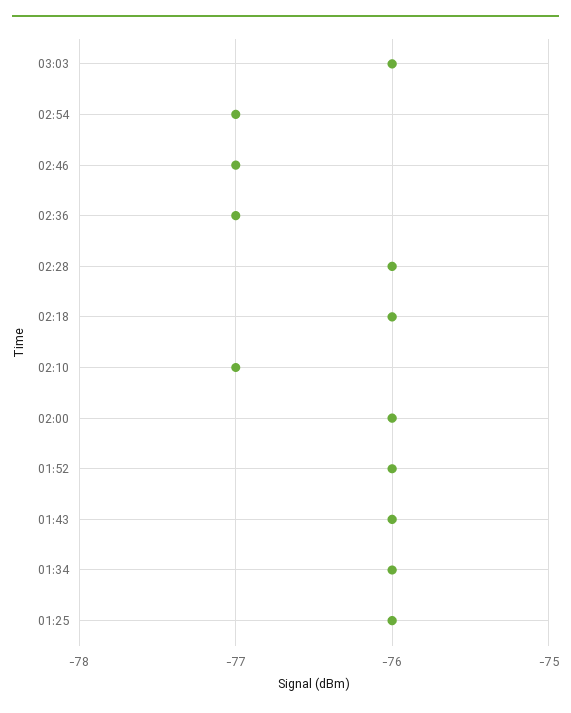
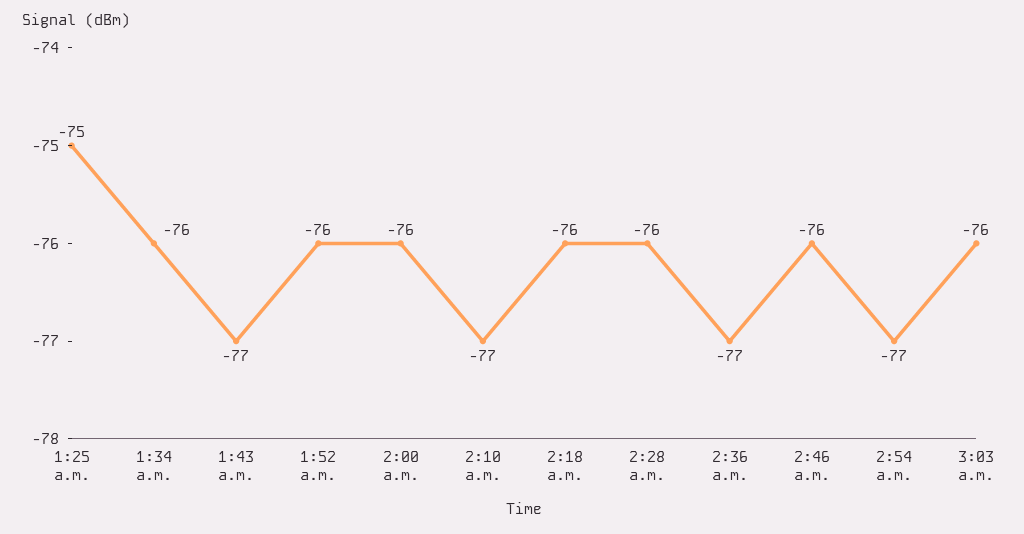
02:46: -77 -> -76
01:43: -76 -> -77
01:25: -76 -> -75

